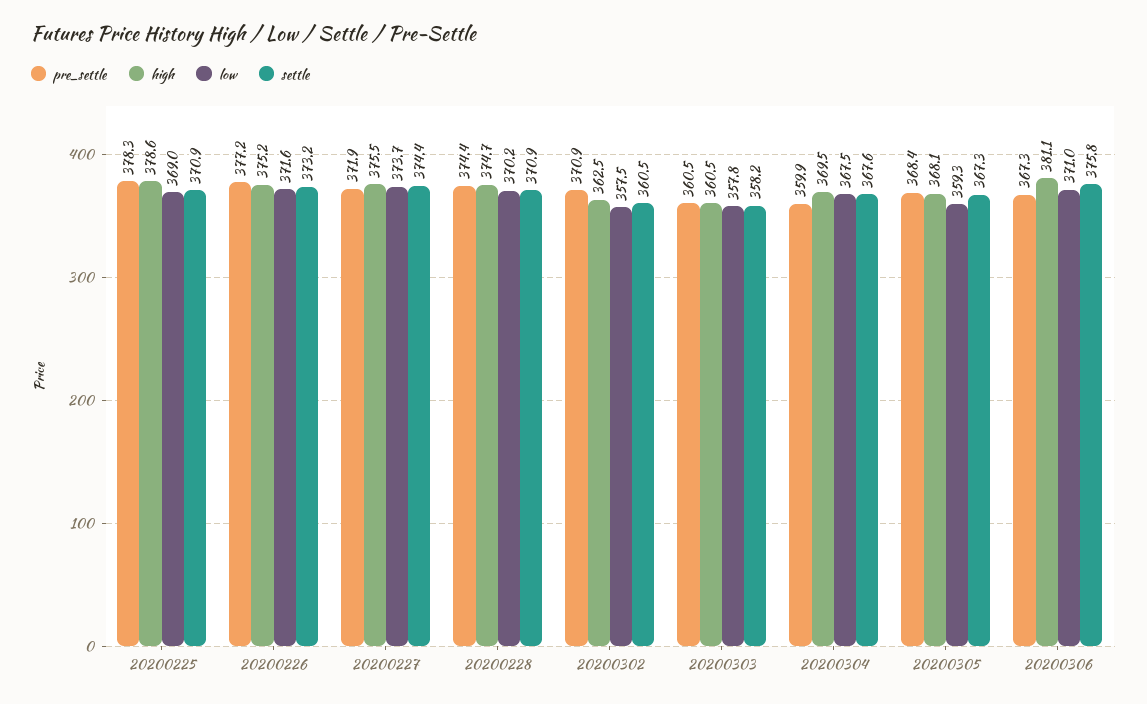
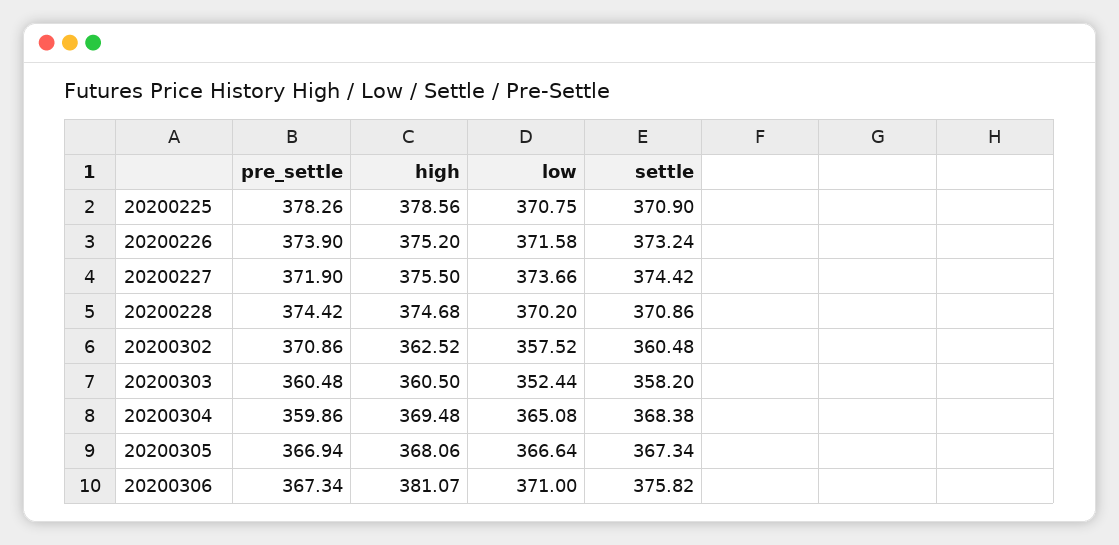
low, 20200225: 369 -> 370.75
pre_settle, 20200226: 377.2 -> 373.9
low, 20200303: 357.8 -> 352.44
low, 20200304: 367.5 -> 365.08
settle, 20200304: 367.6 -> 368.38
pre_settle, 20200305: 368.4 -> 366.94
low, 20200305: 359.3 -> 366.64

